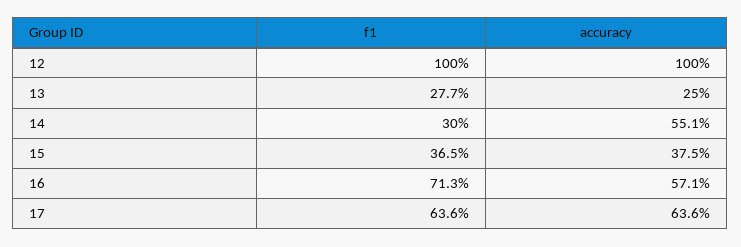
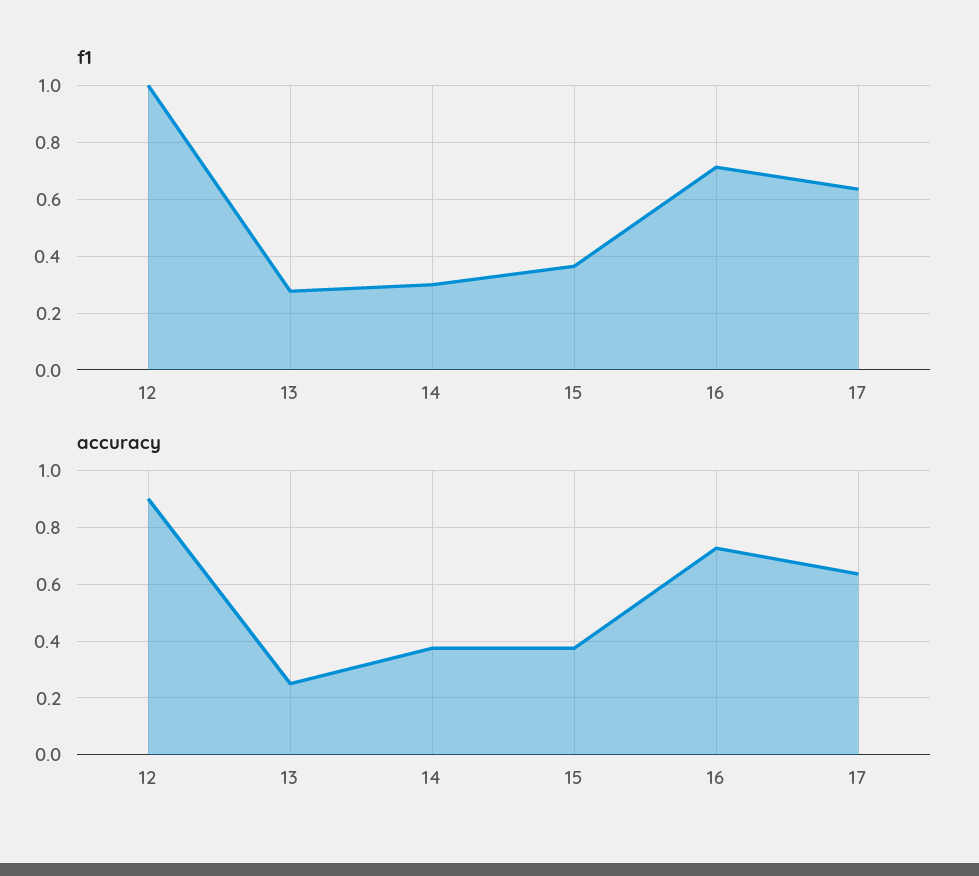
accuracy, 12: 1 -> 0.9
accuracy, 14: 0.551 -> 0.375
accuracy, 16: 0.571 -> 0.725

